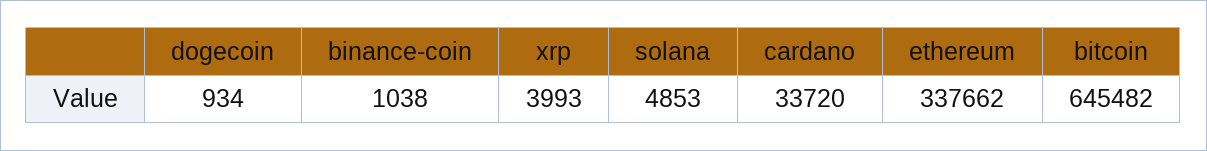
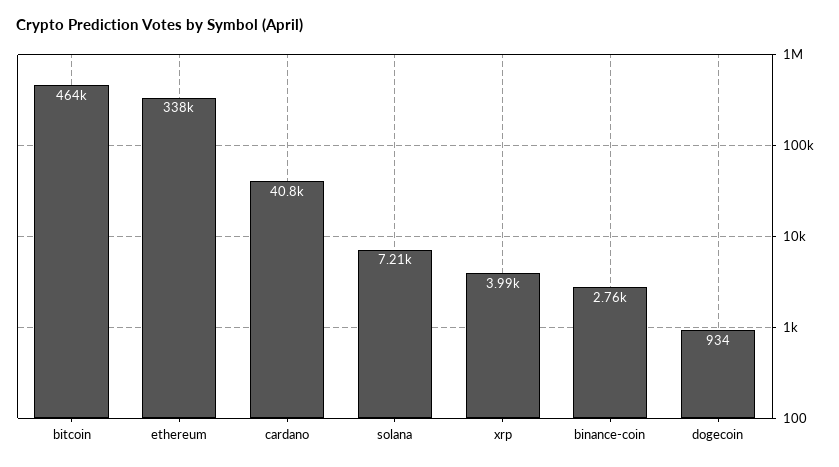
binance-coin: 1038 -> 2760
solana: 4853 -> 7210
cardano: 33720 -> 40800
bitcoin: 645482 -> 464000

